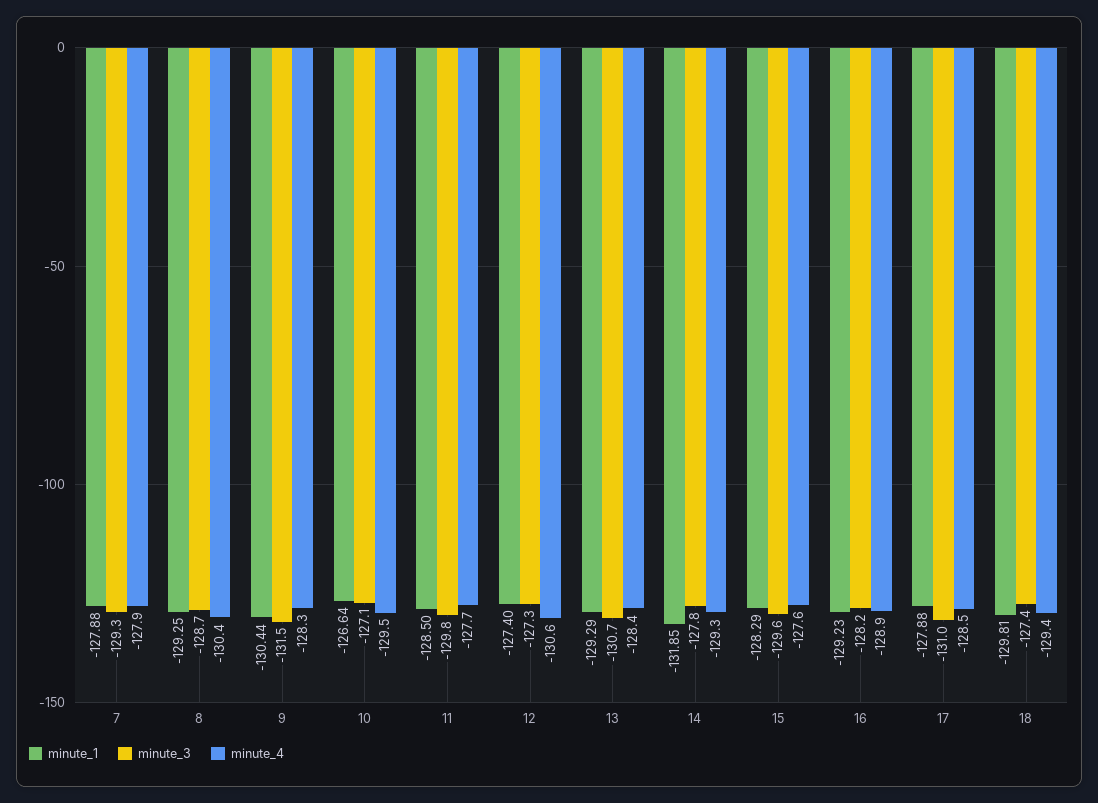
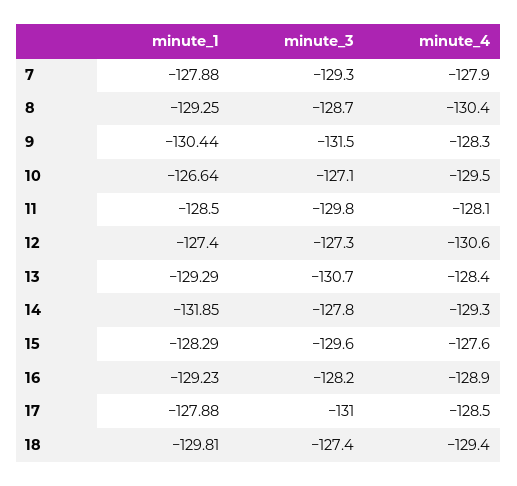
minute_4, 11: -127.7 -> -128.1

